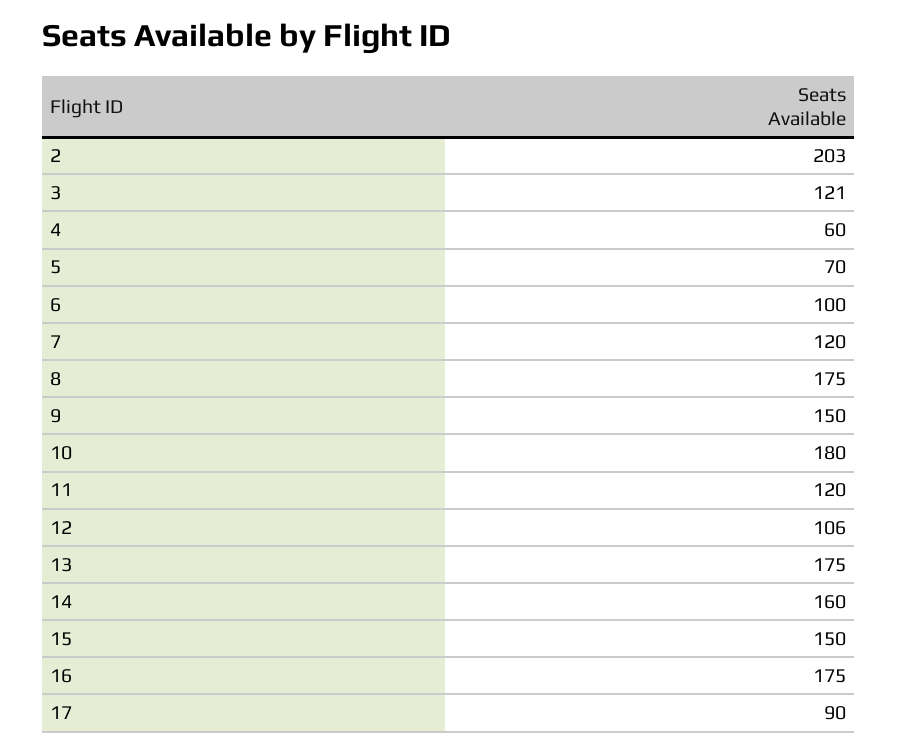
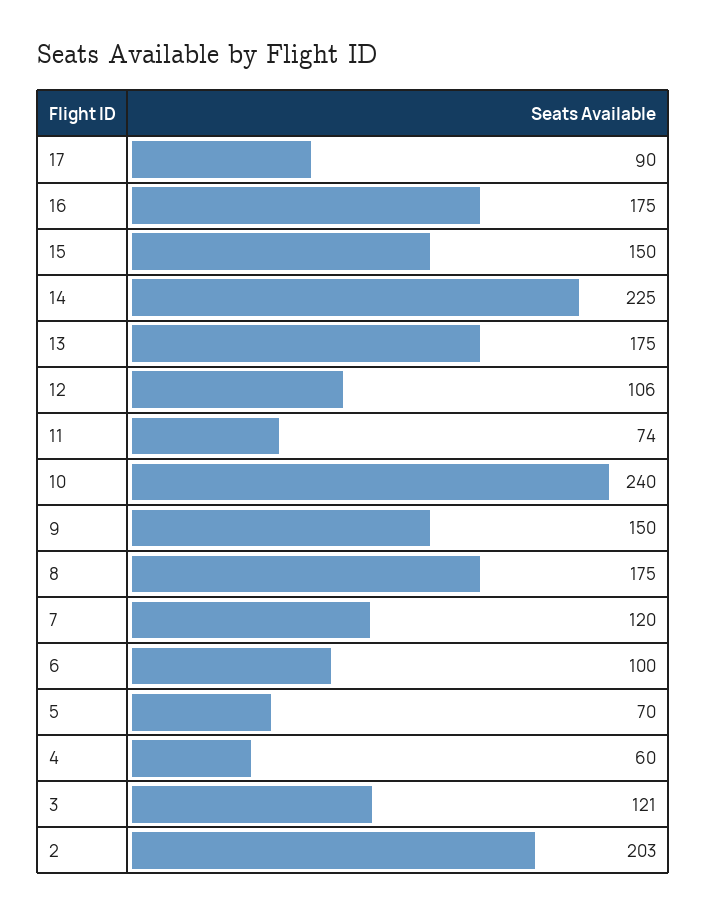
10: 180 -> 240
11: 120 -> 74
14: 160 -> 225

